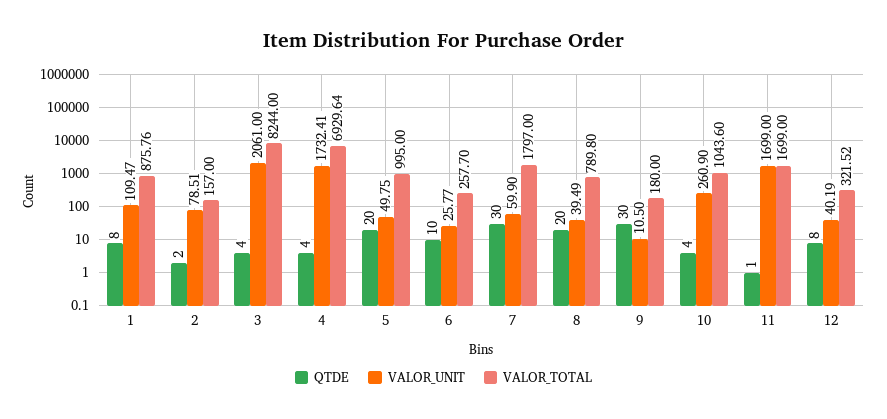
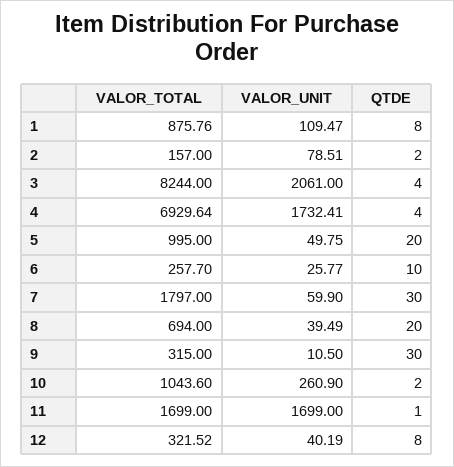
VALOR_TOTAL, 8: 789.8 -> 694
VALOR_TOTAL, 9: 180 -> 315
QTDE, 10: 4 -> 2

